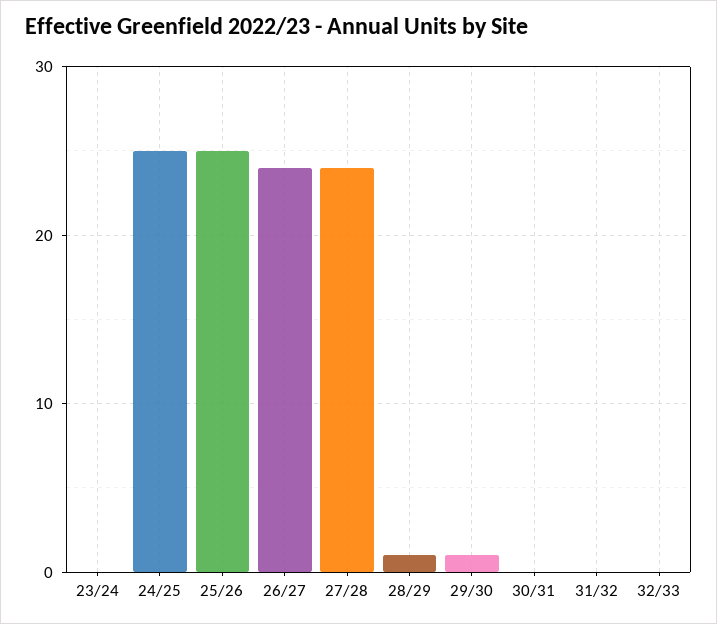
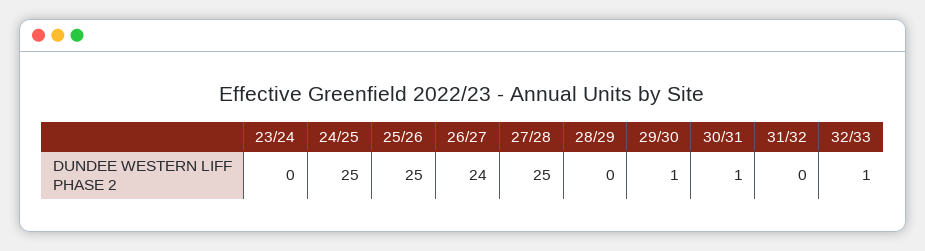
27/28: 24 -> 25
28/29: 1 -> 0
30/31: 0 -> 1
32/33: 0 -> 1

